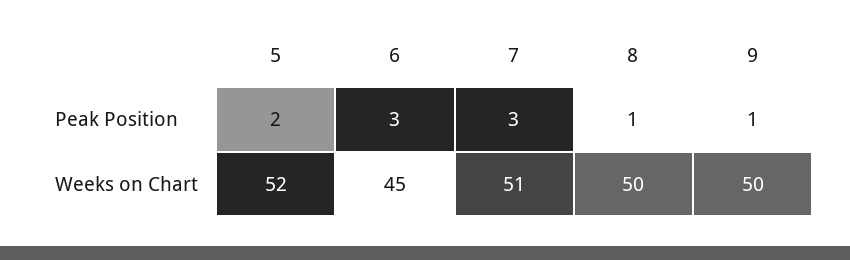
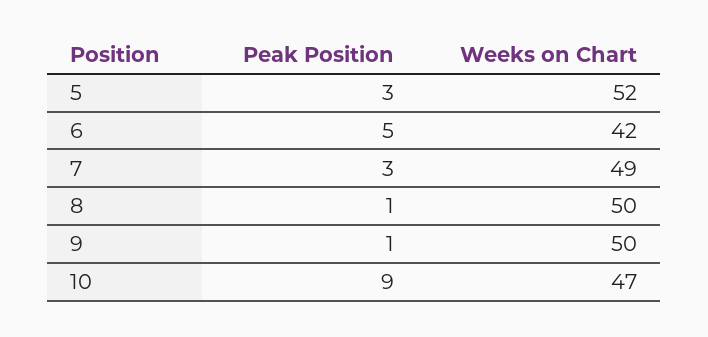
5, Peak Position: 2 -> 3
6, Peak Position: 3 -> 5
6, Weeks on Chart: 45 -> 42
7, Weeks on Chart: 51 -> 49
10, Peak Position: none -> 9
10, Weeks on Chart: none -> 47

